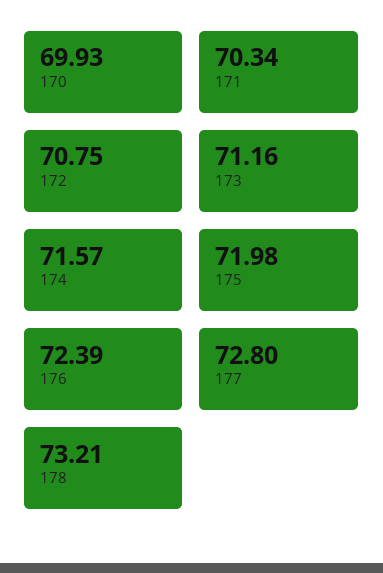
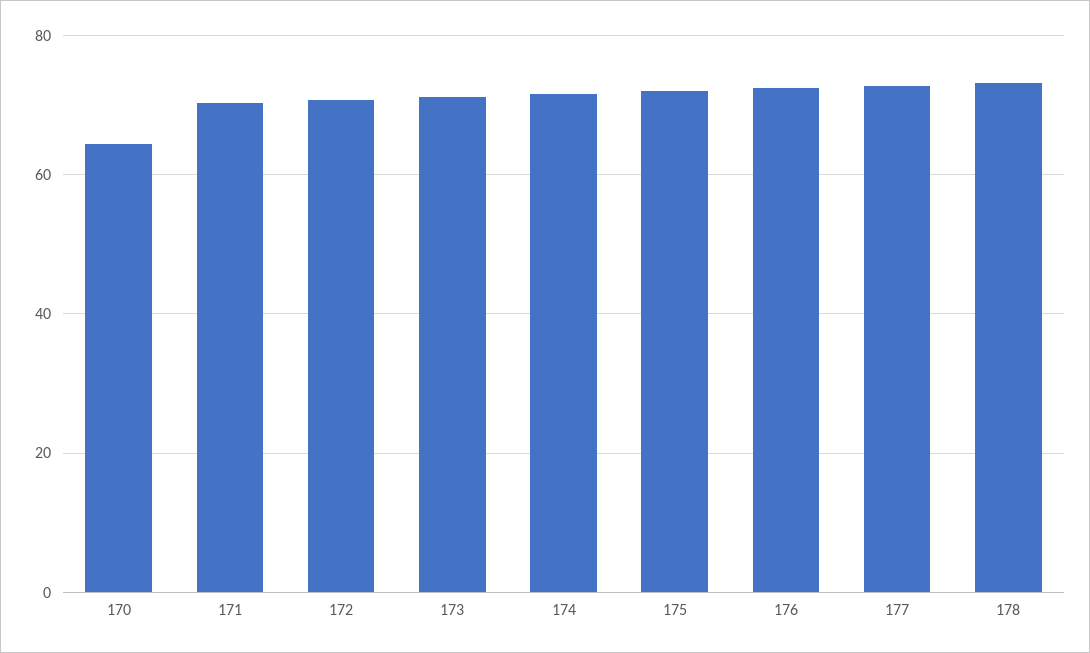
170: 69.93 -> 64

